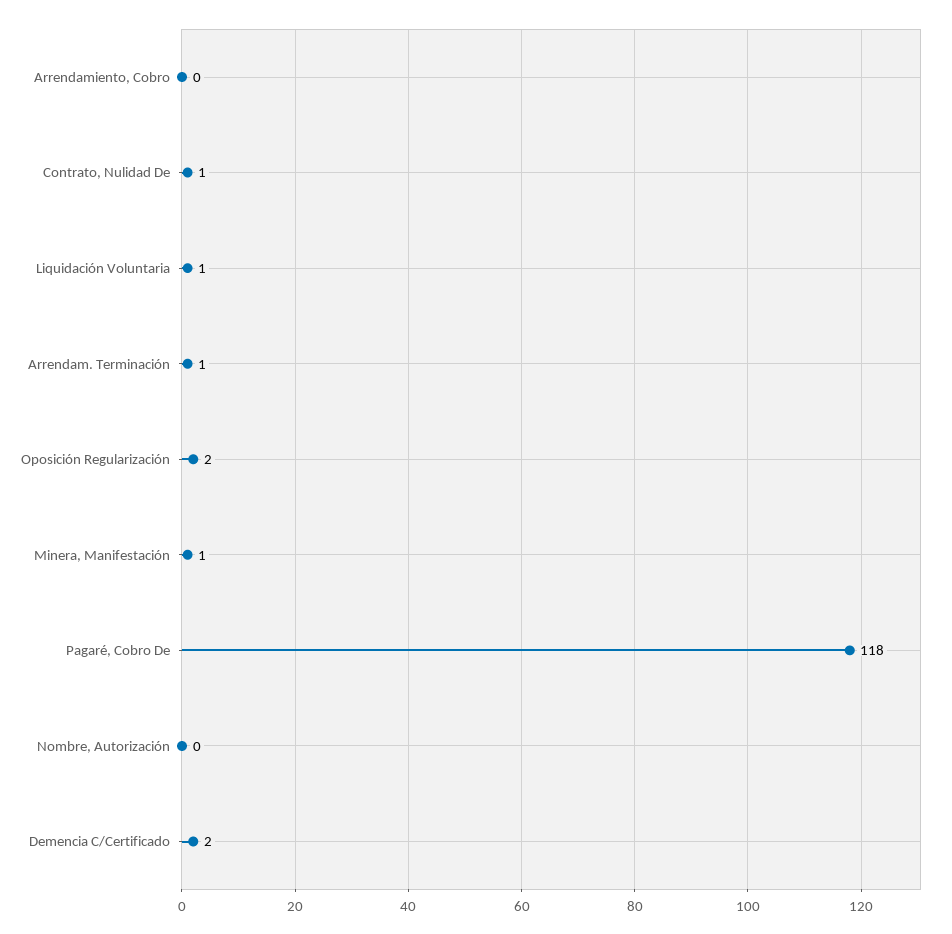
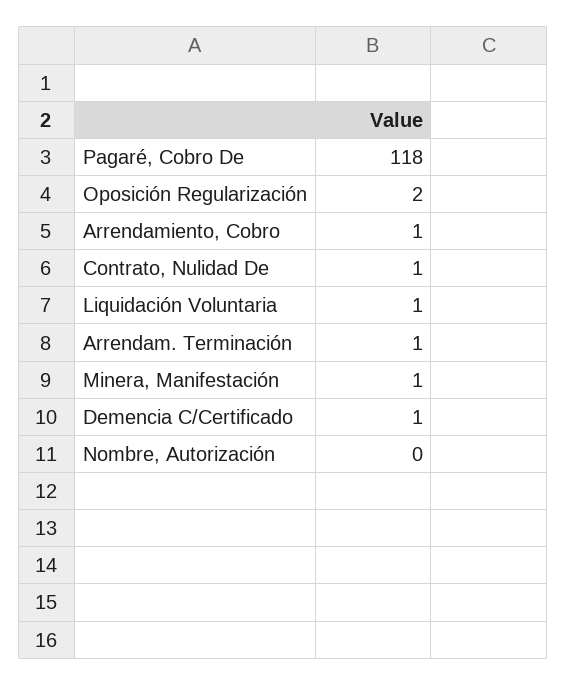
Arrendamiento, Cobro: 0 -> 1
Demencia C/Certificado: 2 -> 1

